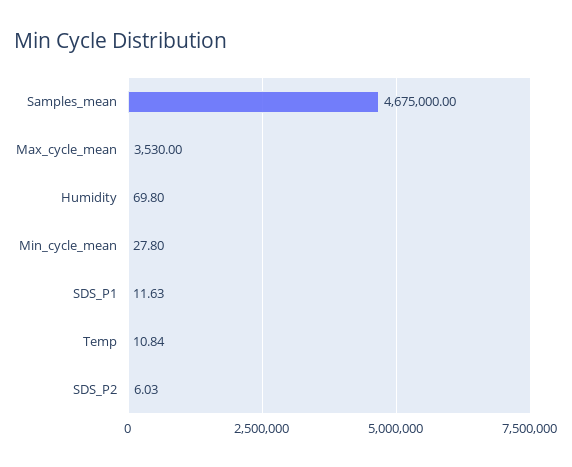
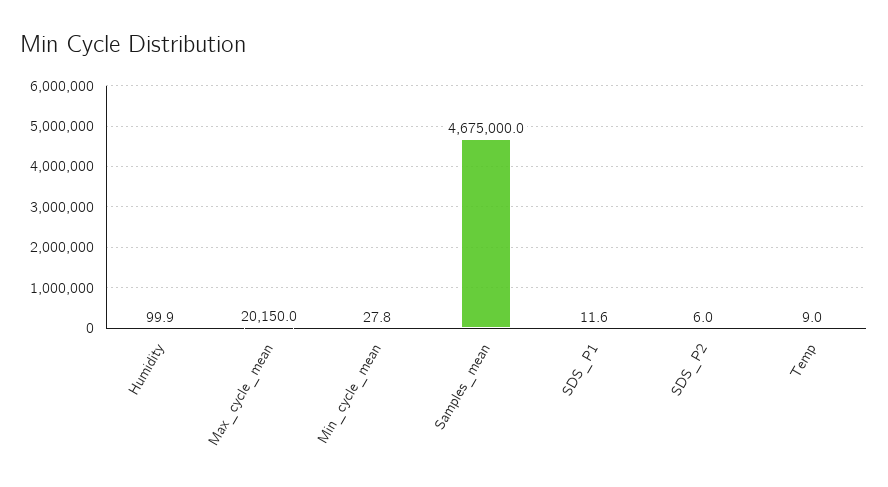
Max_cycle_mean: 3530 -> 20150
Humidity: 69.8 -> 99.9
Temp: 10.84 -> 9

